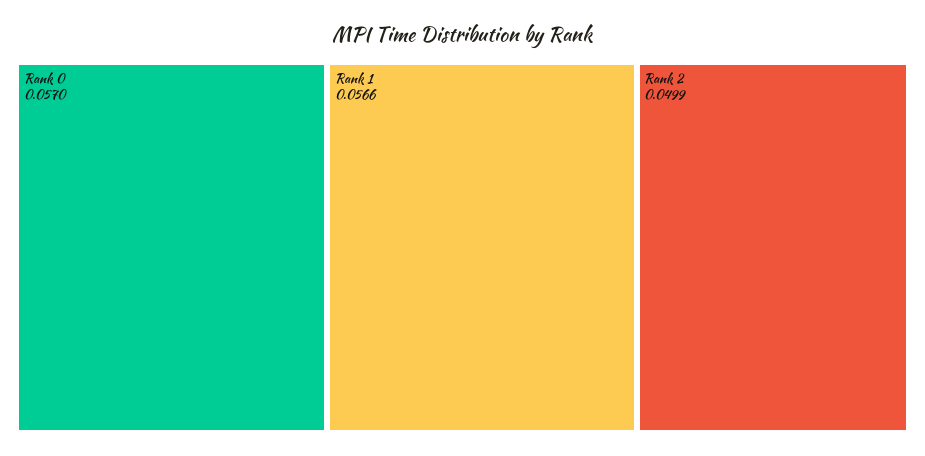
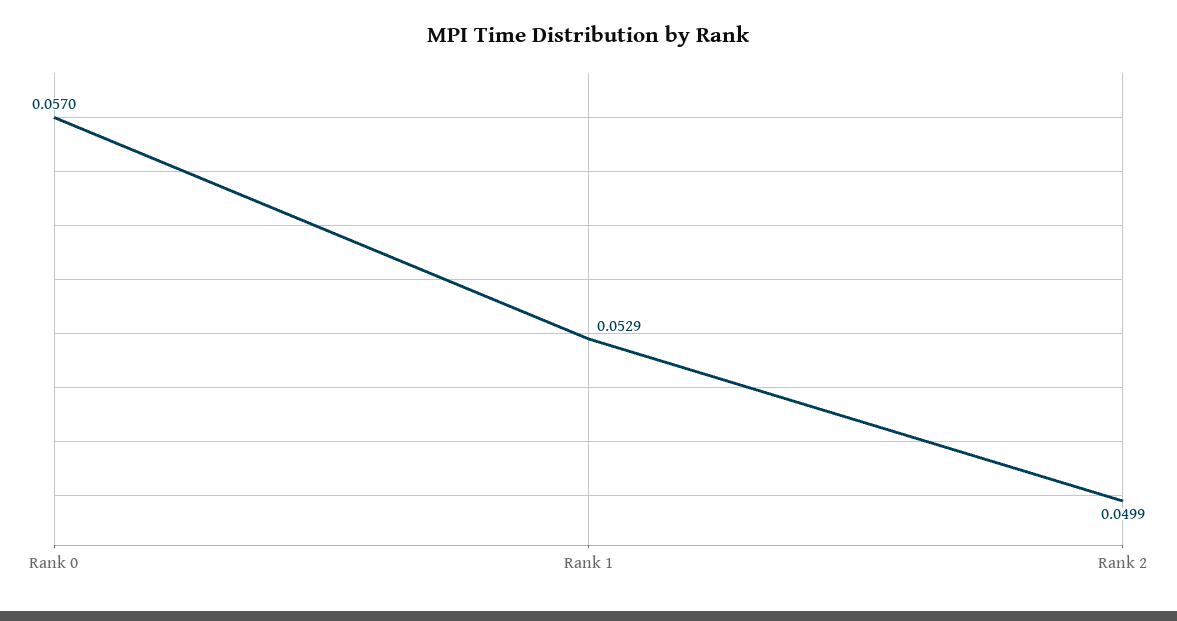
Rank 1: 0.0566 -> 0.0529

